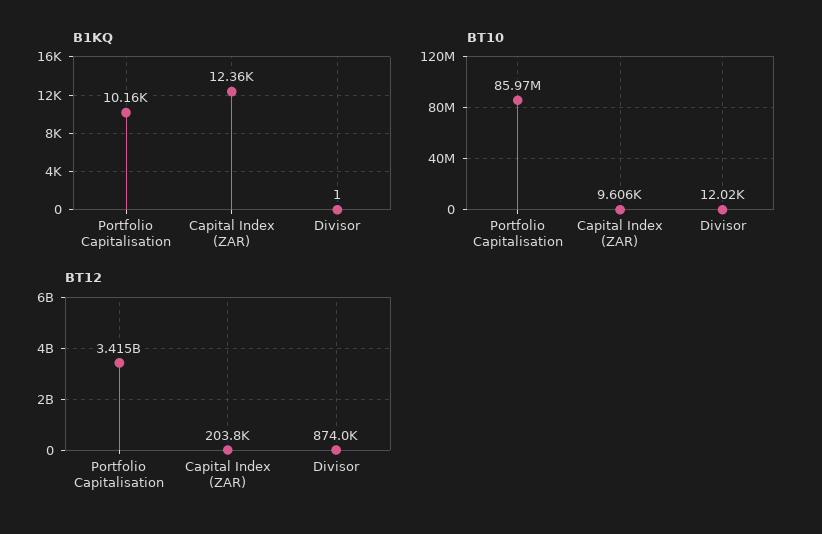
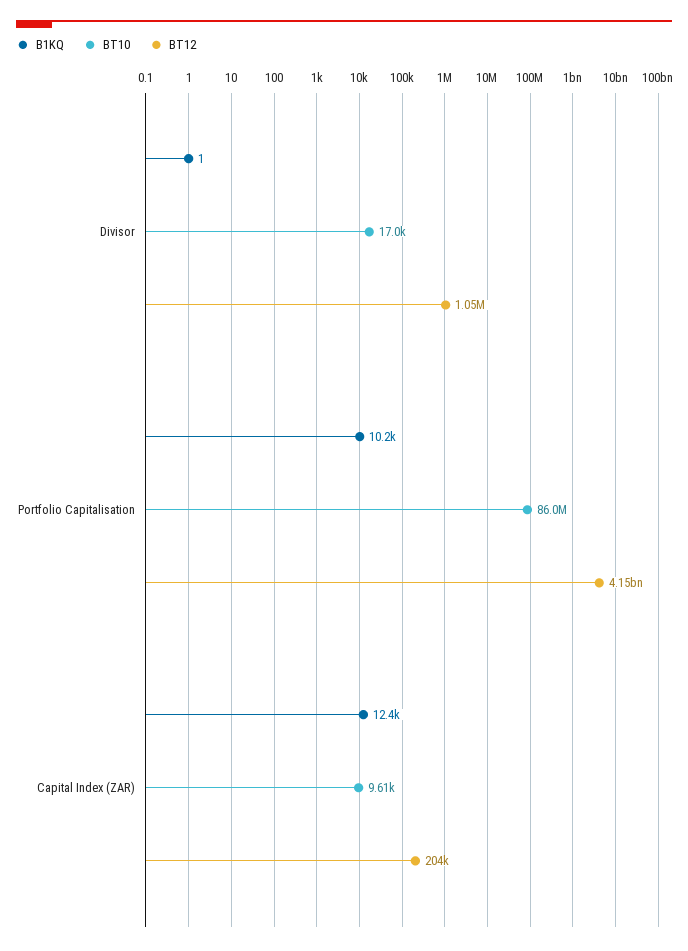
BT10, Divisor: 12020 -> 17000
BT12, Portfolio Capitalisation: 3415000000 -> 4150000000
BT12, Divisor: 874000 -> 1050000

